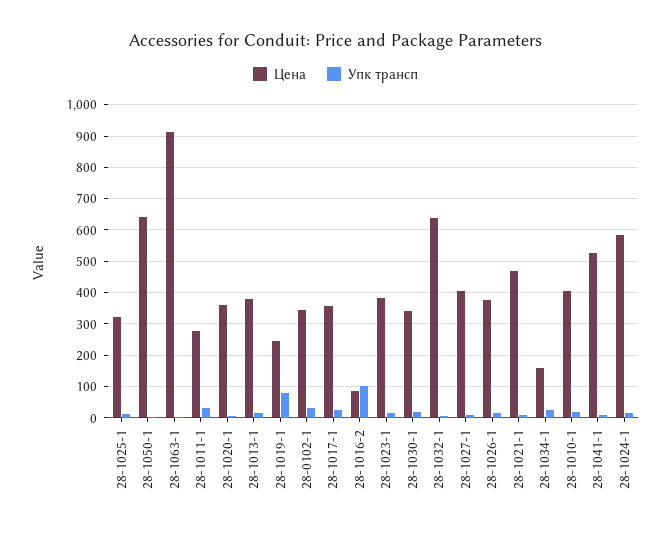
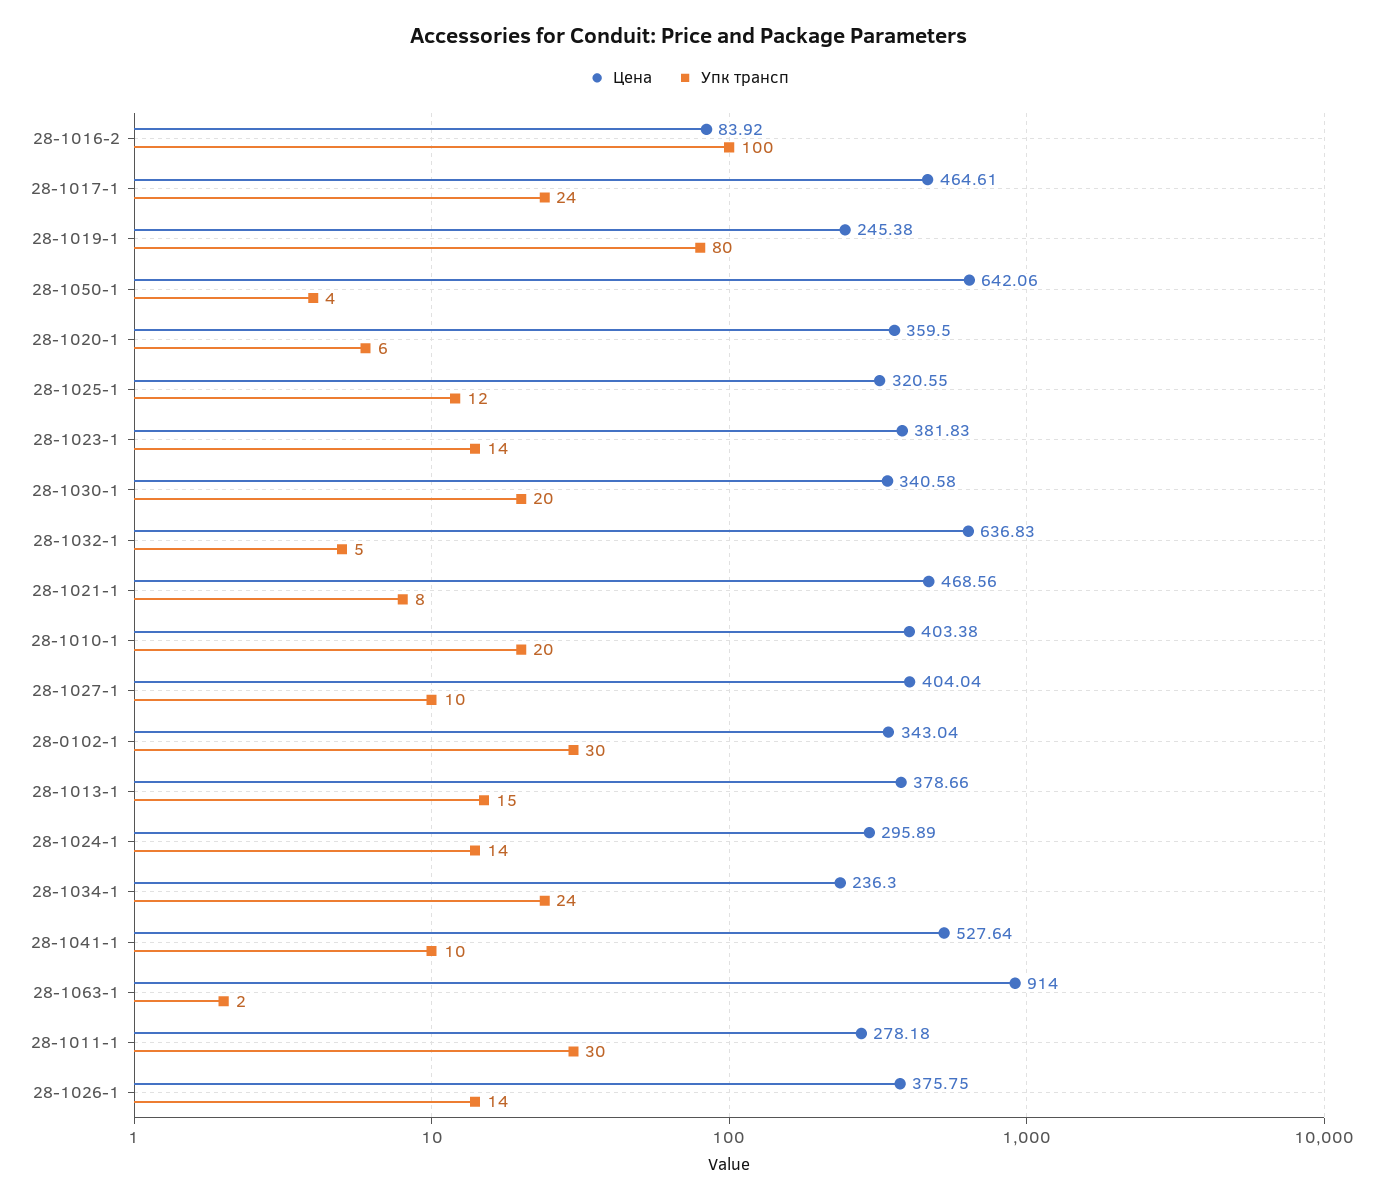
Цена, 28-1017-1: 360 -> 464.61
Цена, 28-1034-1: 160 -> 236.3
Цена, 28-1024-1: 580 -> 295.89

